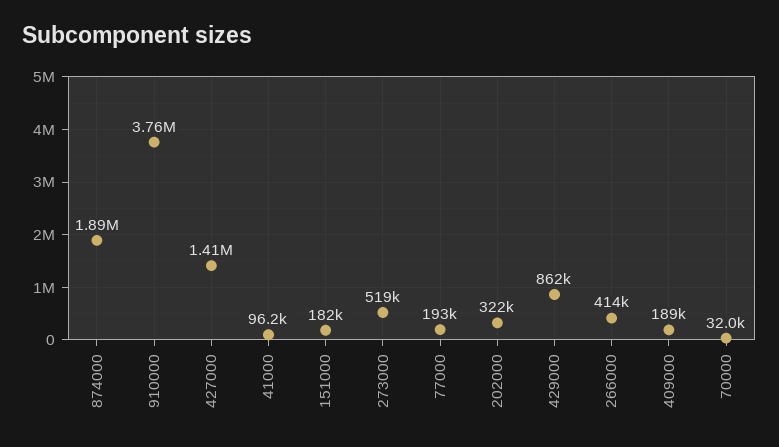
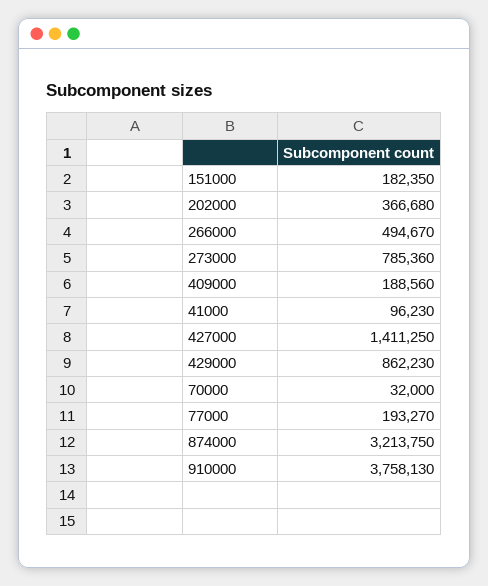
874000: 1890000 -> 3213750
273000: 519000 -> 785360
202000: 322000 -> 366680
266000: 414000 -> 494670

